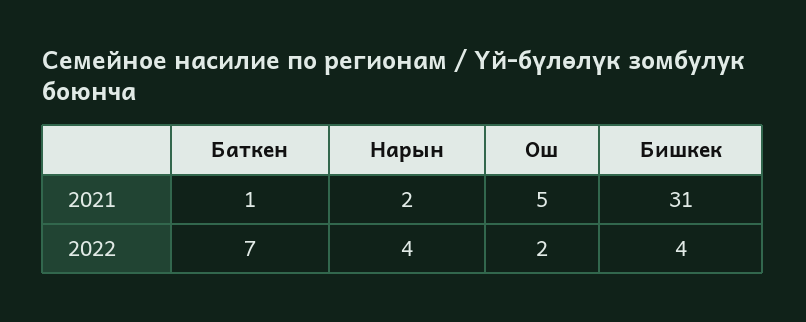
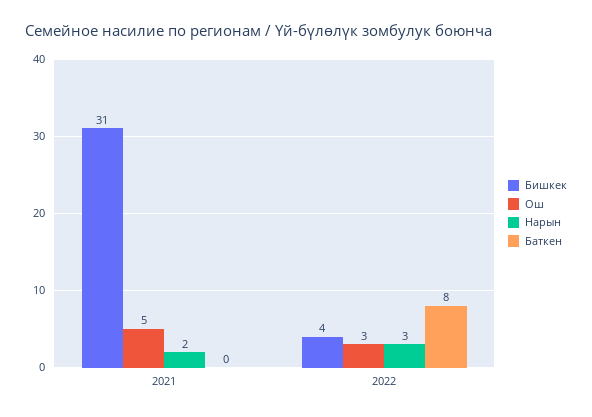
Баткен, 2021: 1 -> 0
Баткен, 2022: 7 -> 8
Нарын, 2022: 4 -> 3
Ош, 2022: 2 -> 3

